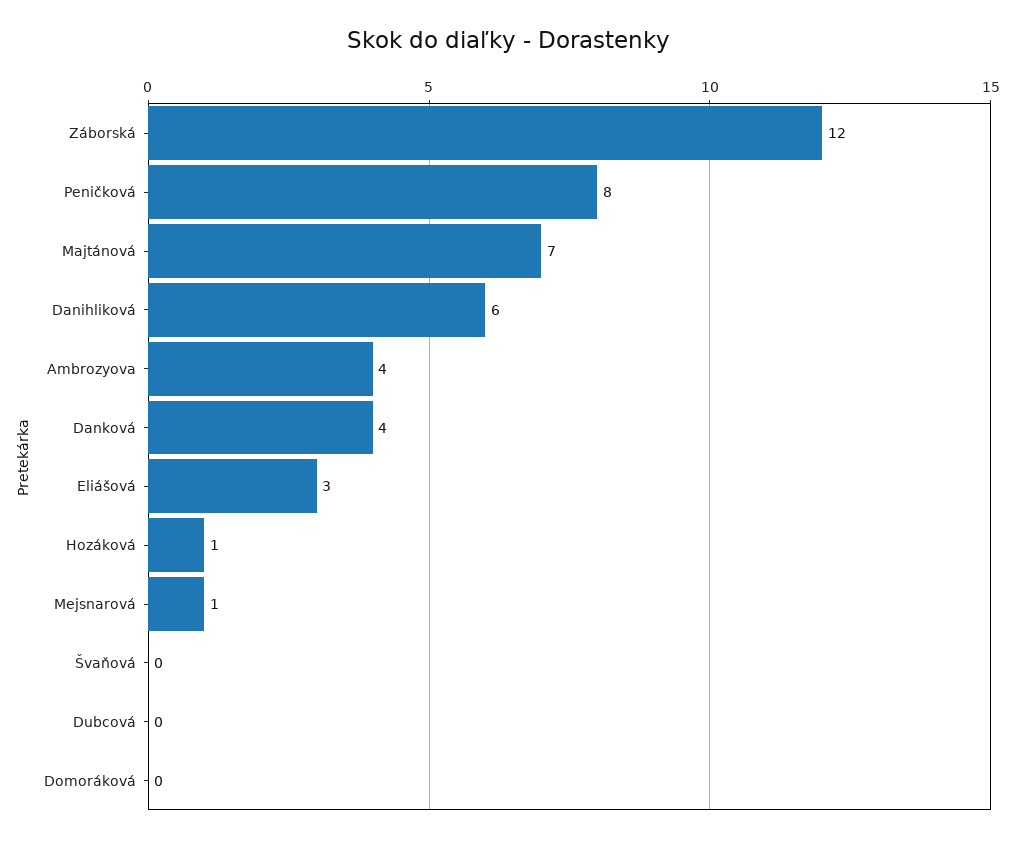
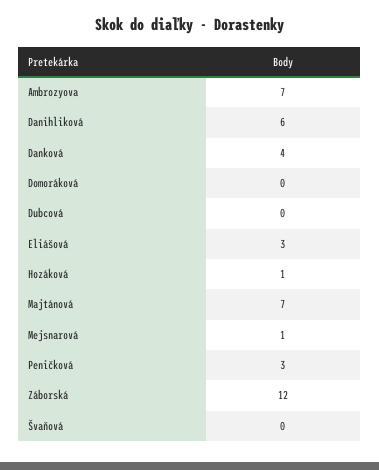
Peničková: 8 -> 3
Ambrozyova: 4 -> 7

